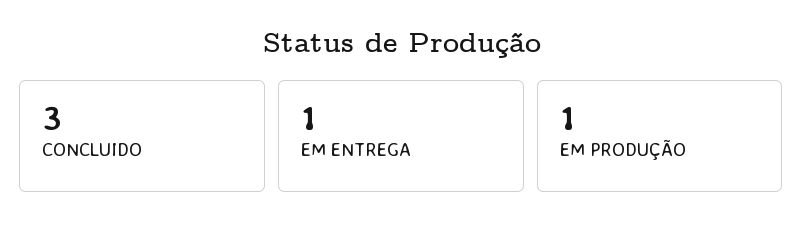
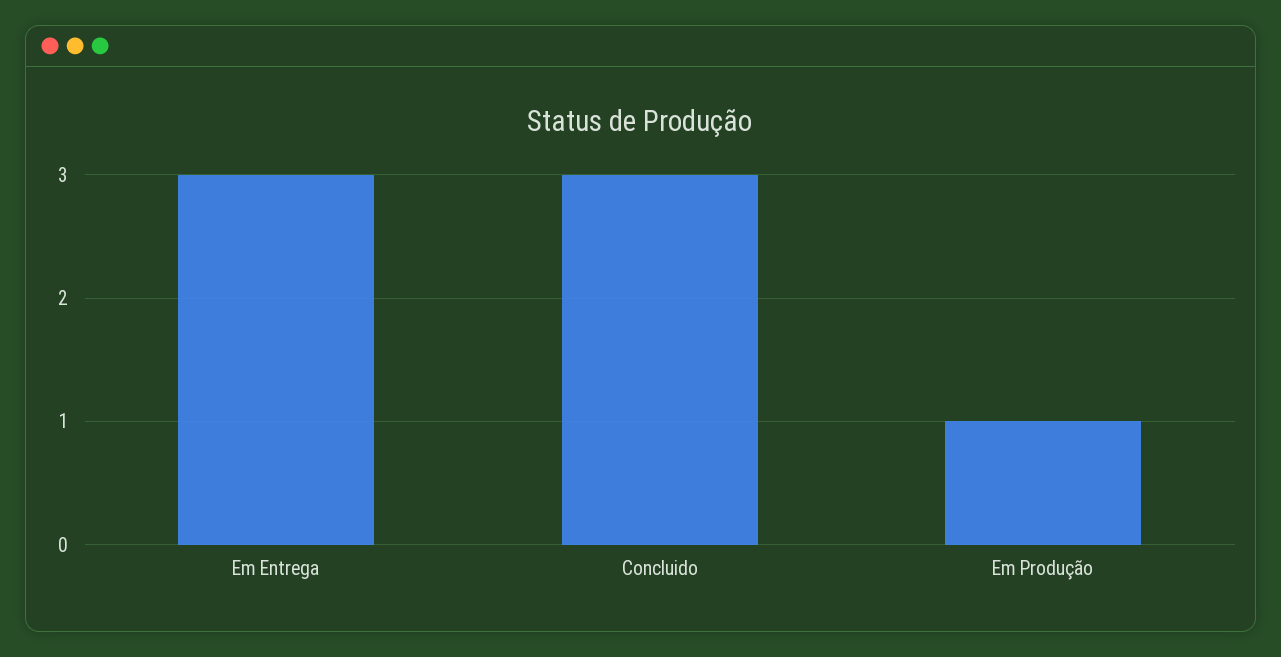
EM ENTREGA: 1 -> 3

